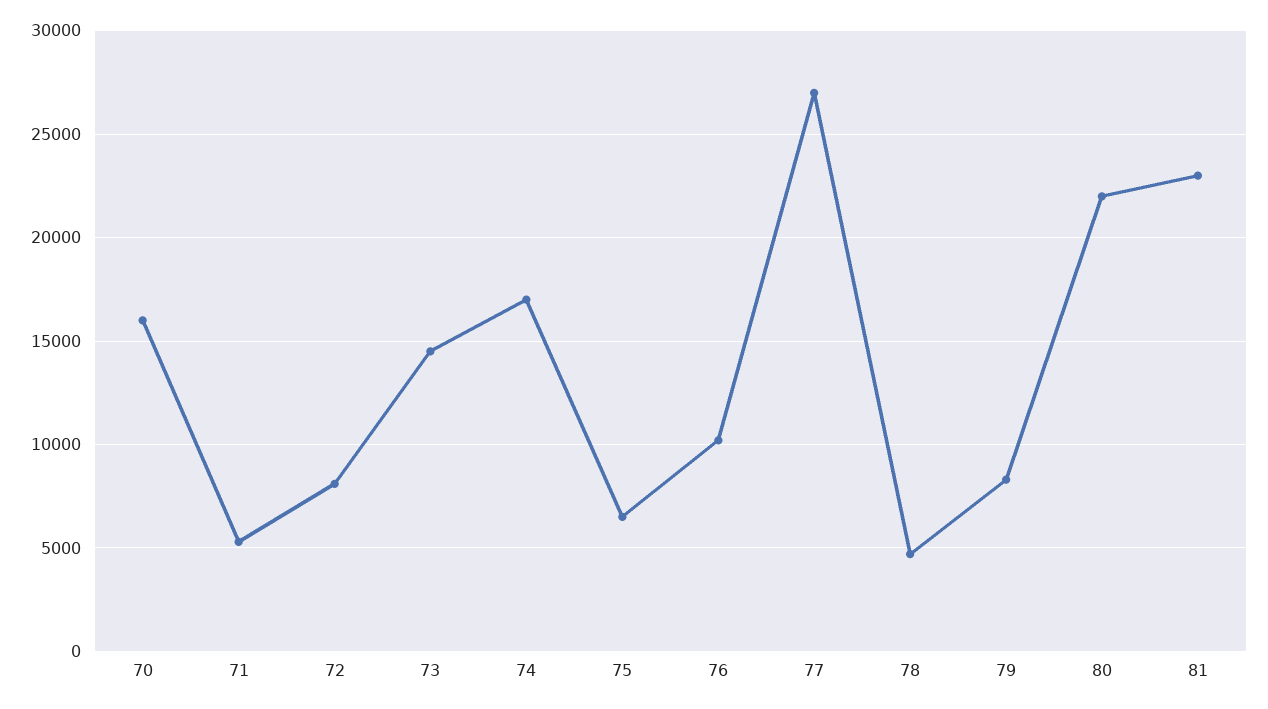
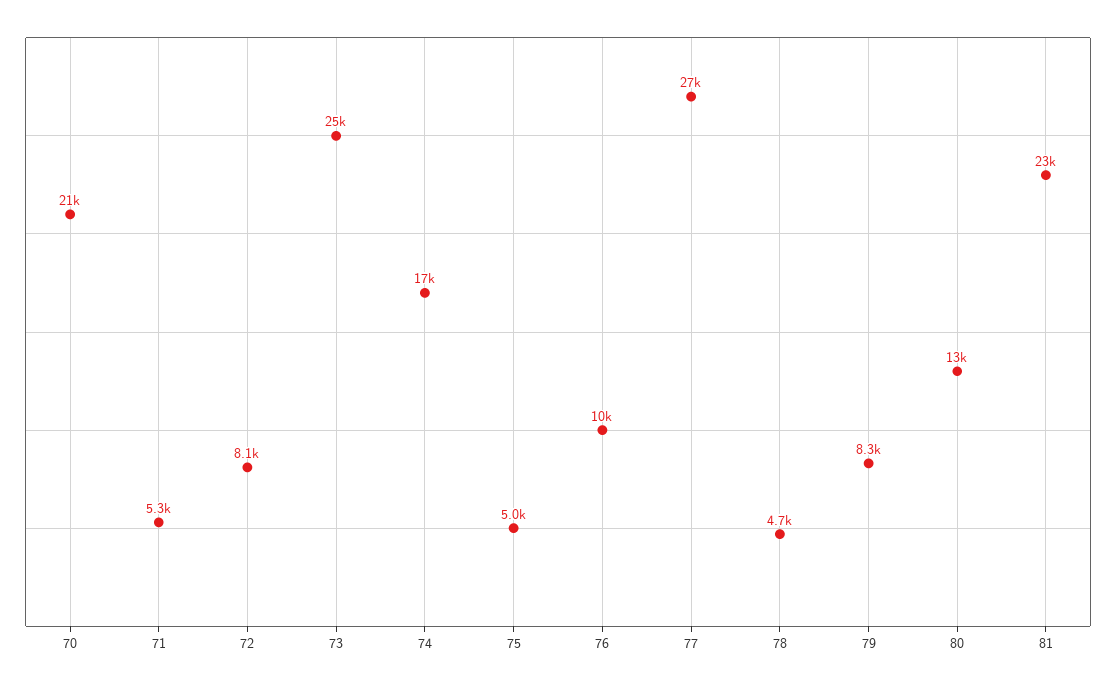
70: 16000 -> 21000
73: 14500 -> 25000
75: 6500 -> 5000
80: 22000 -> 13000

